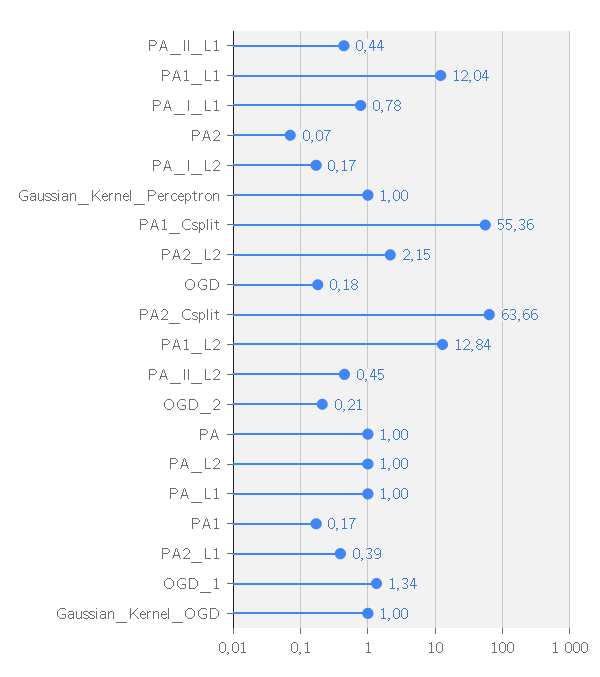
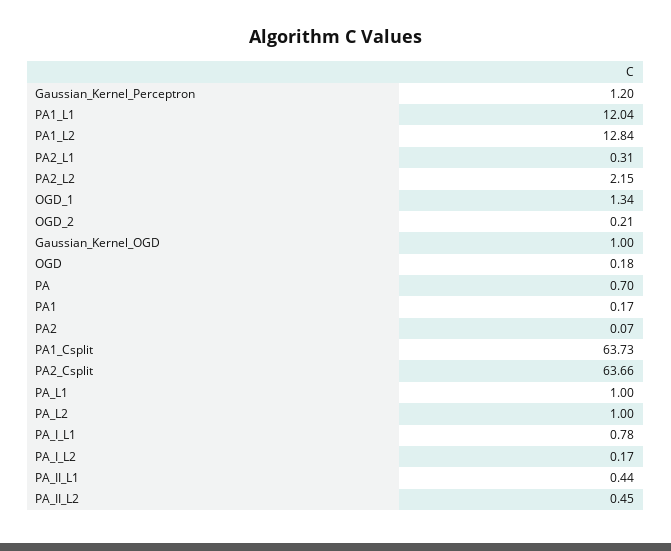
Gaussian_Kernel_Perceptron: 1 -> 1.2
PA1_Csplit: 55.36 -> 63.73
PA: 1 -> 0.7
PA2_L1: 0.39 -> 0.31

